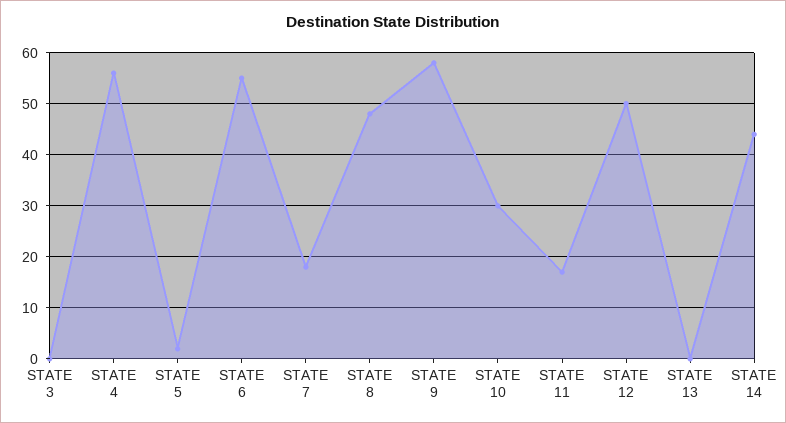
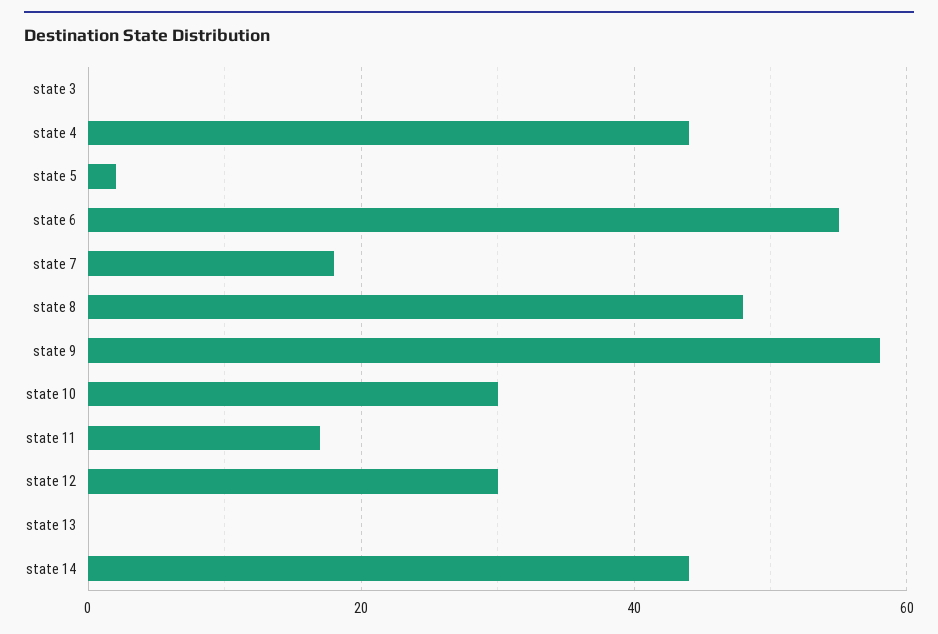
STATE 4: 55 -> 45
STATE 12: 50 -> 30

